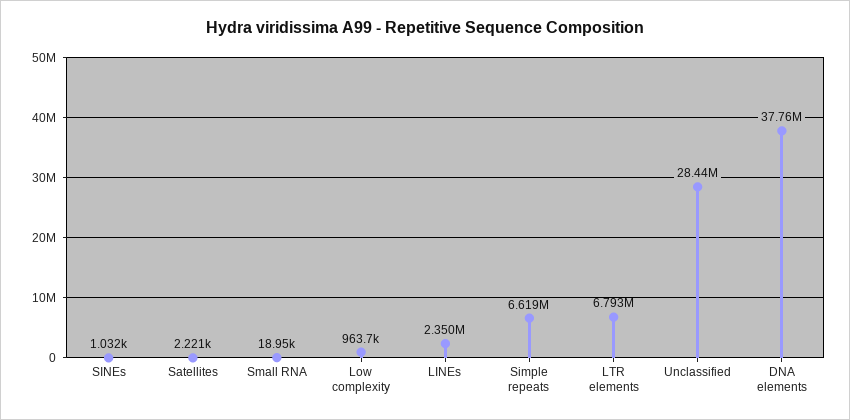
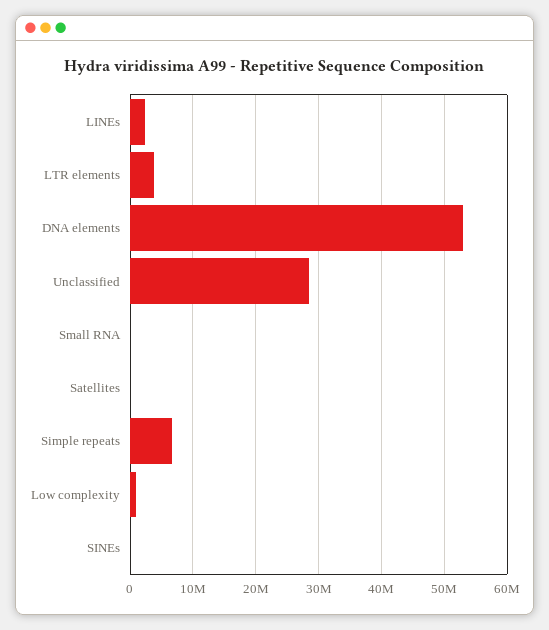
LTR elements: 6793000 -> 4000000
DNA elements: 37760000 -> 53000000

